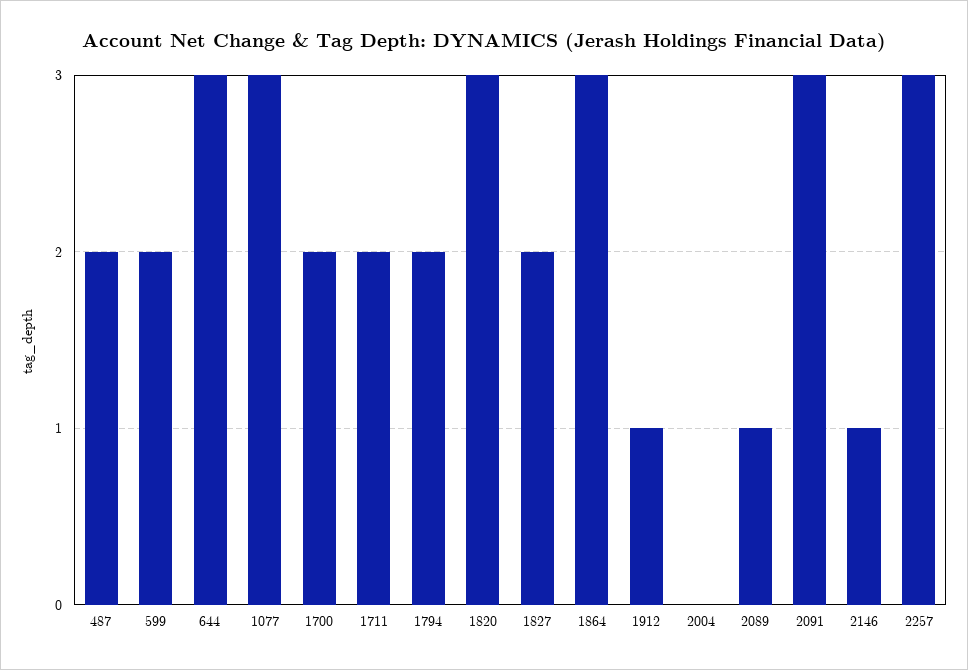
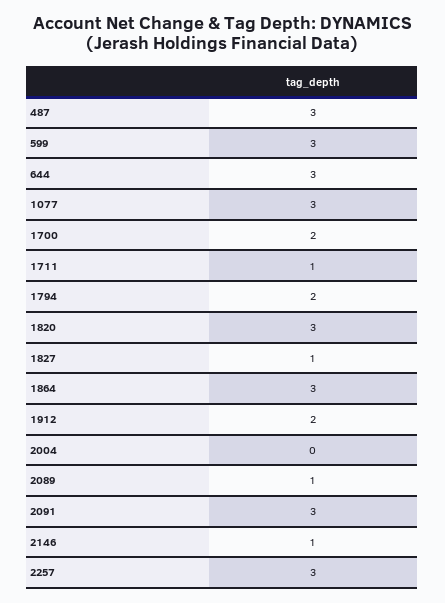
487: 2 -> 3
599: 2 -> 3
1711: 2 -> 1
1827: 2 -> 1
1912: 1 -> 2

